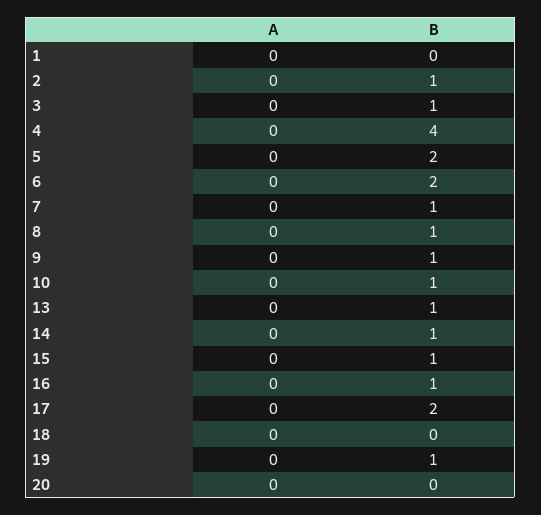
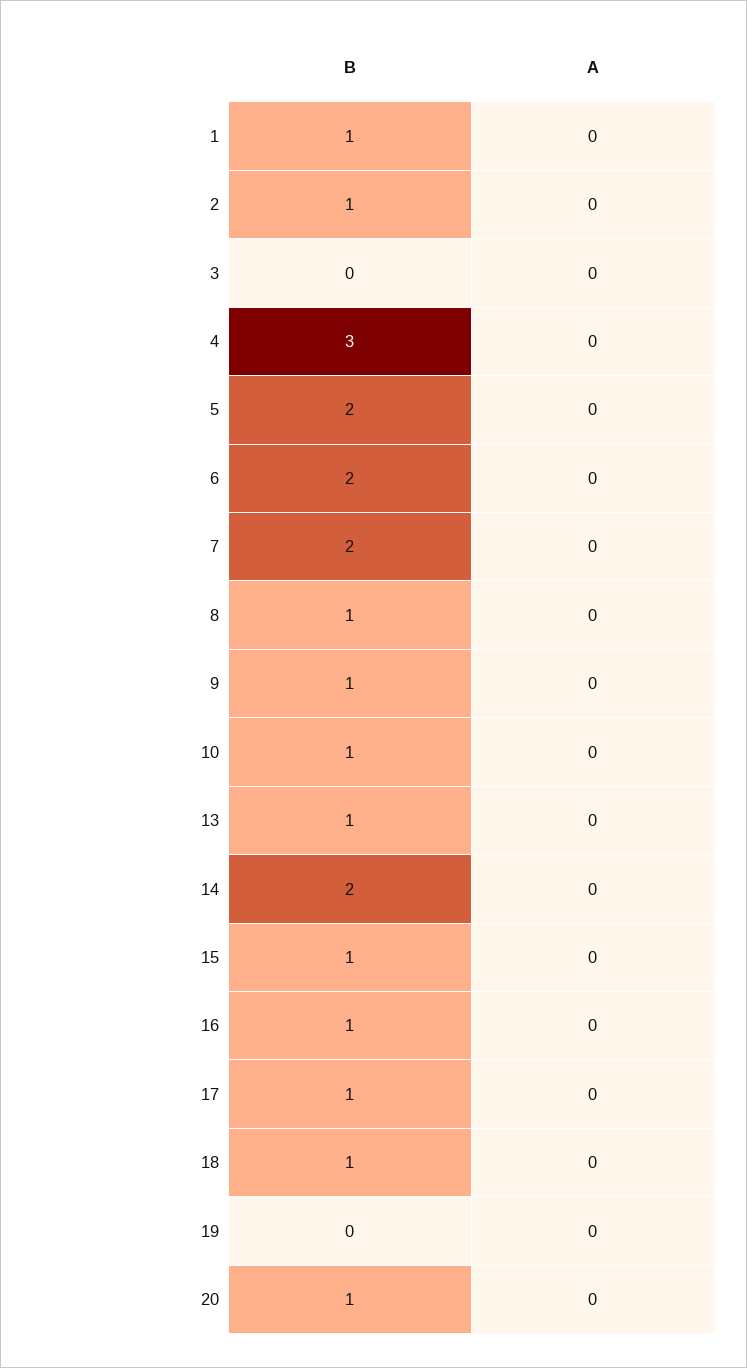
B, 1: 0 -> 1
B, 3: 1 -> 0
B, 4: 4 -> 3
B, 7: 1 -> 2
B, 14: 1 -> 2
B, 17: 2 -> 1
B, 18: 0 -> 1
B, 19: 1 -> 0
B, 20: 0 -> 1

